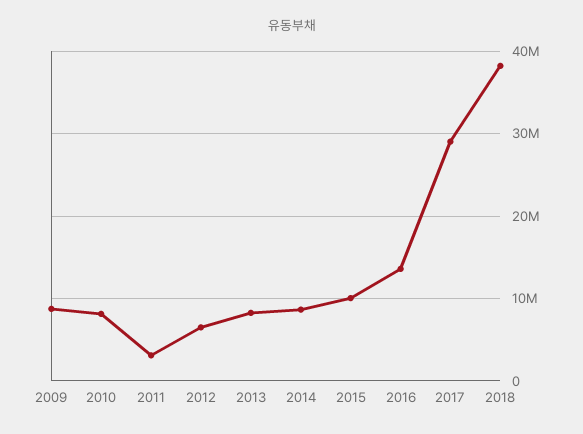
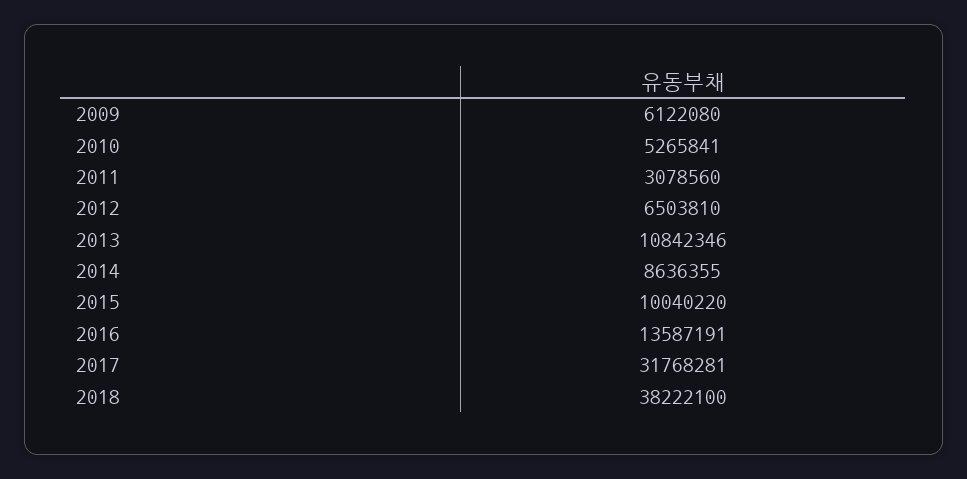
2009: 9000000 -> 6122080
2010: 8000000 -> 5265841
2013: 8000000 -> 10842346
2017: 29000000 -> 31768281

